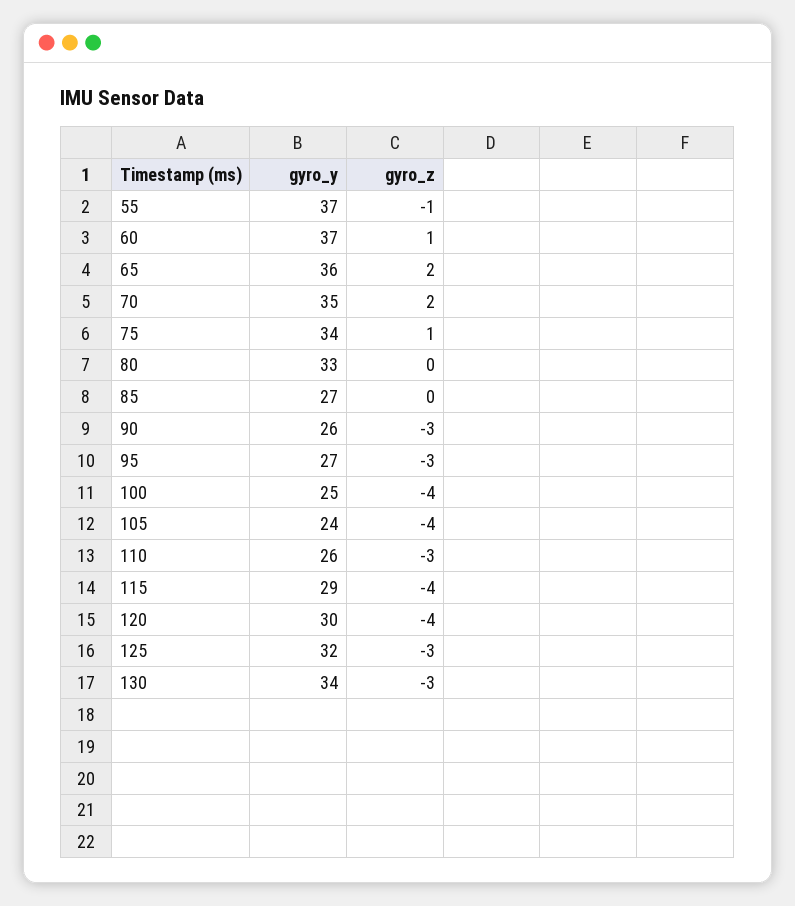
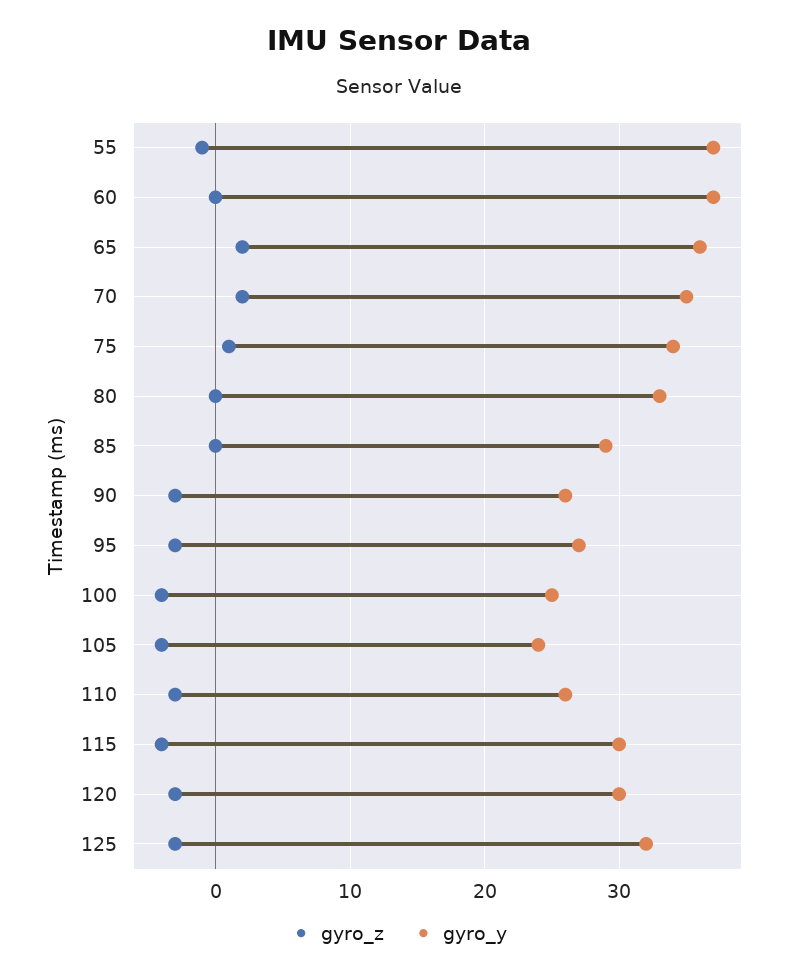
gyro_z, 60: 1 -> 0
gyro_y, 85: 27 -> 29
gyro_y, 115: 29 -> 30
gyro_z, 120: -4 -> -3
gyro_y, 130: 34 -> none
gyro_z, 130: -3 -> none

